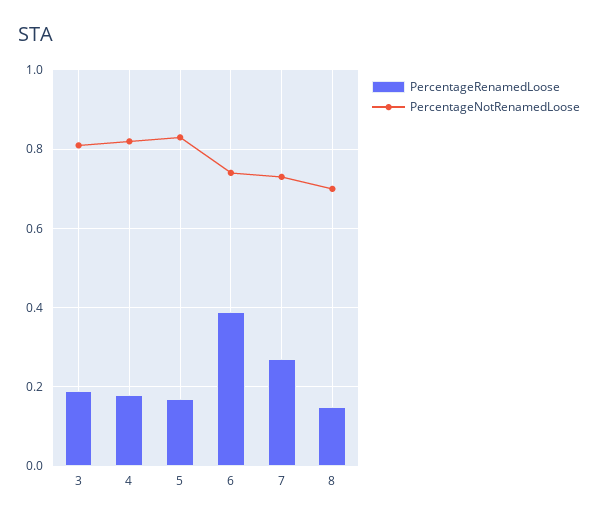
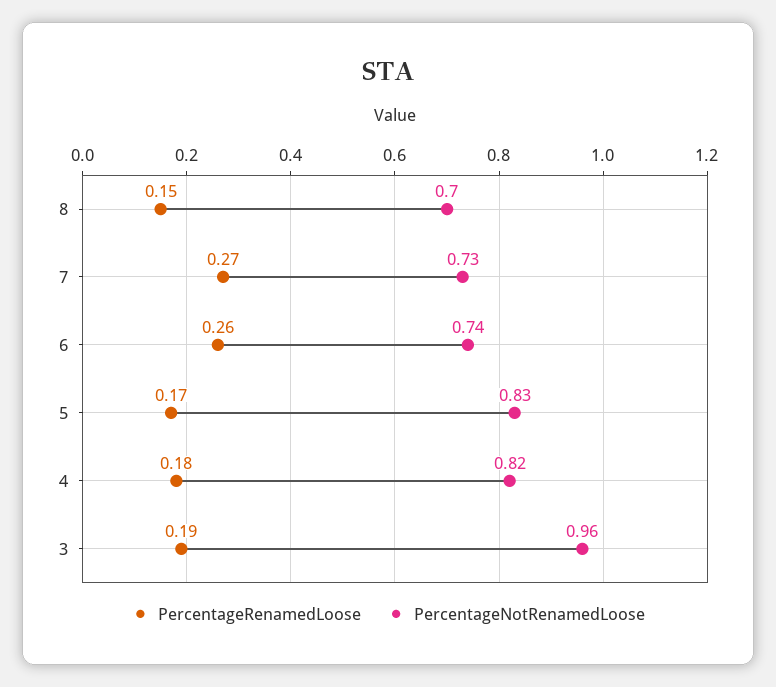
PercentageNotRenamedLoose, 3: 0.8 -> 0.96
PercentageRenamedLoose, 6: 0.4 -> 0.26

